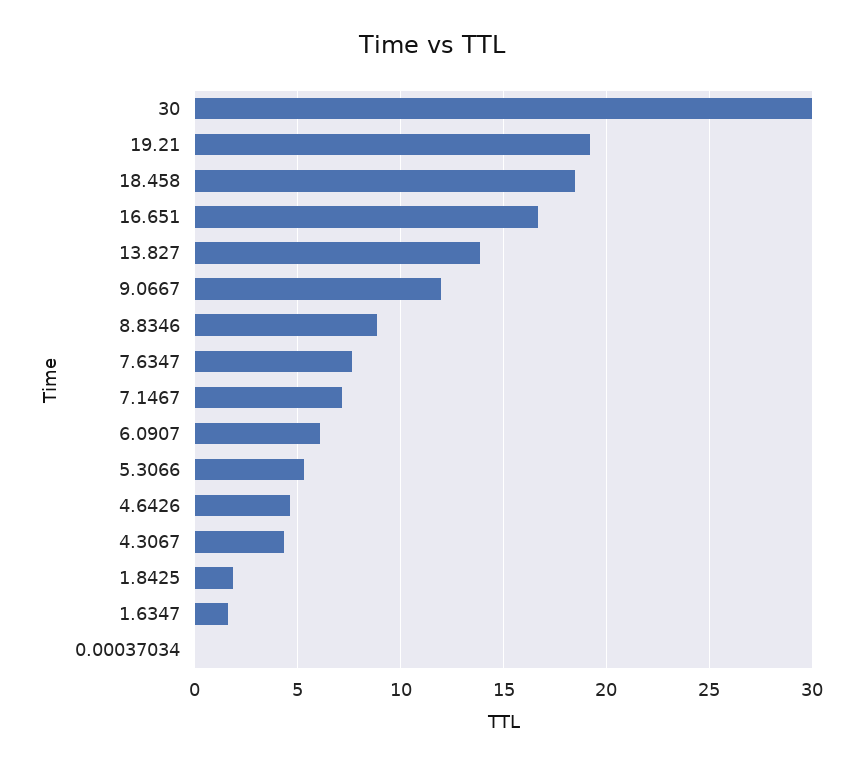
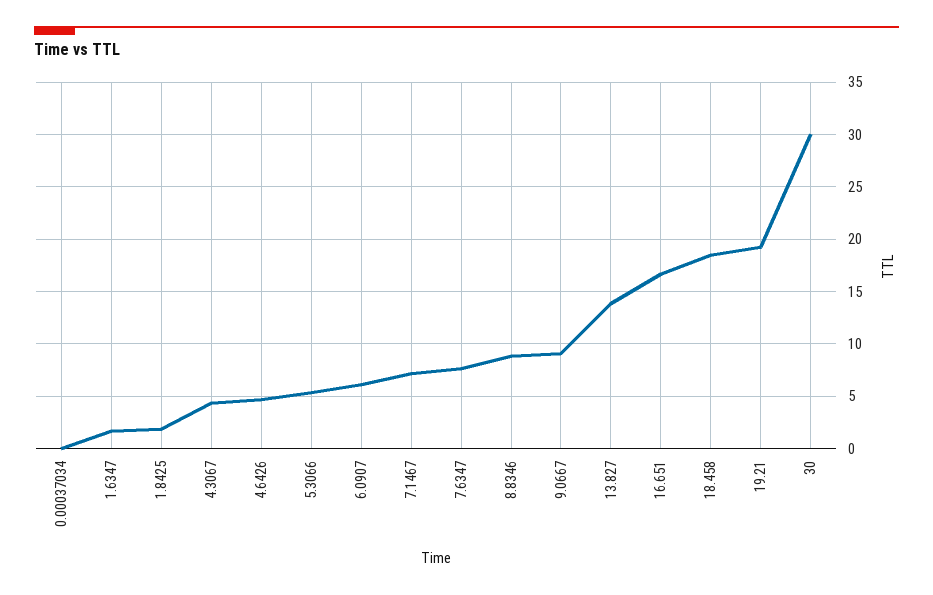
9.0667: 12 -> 9

